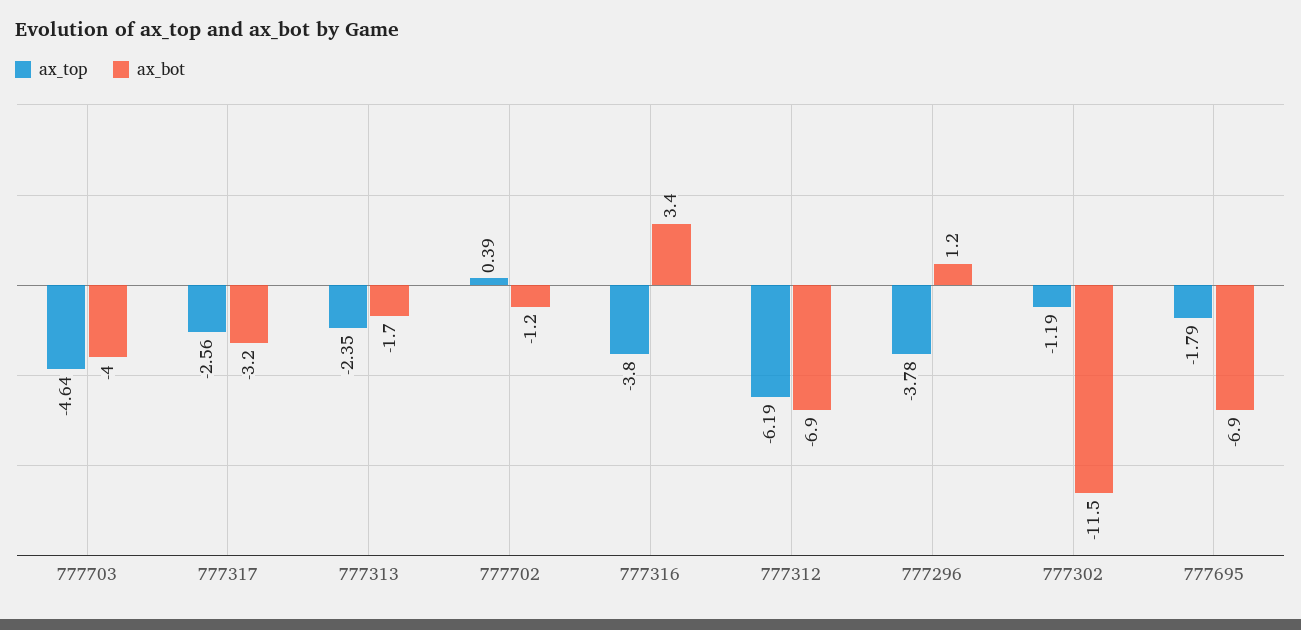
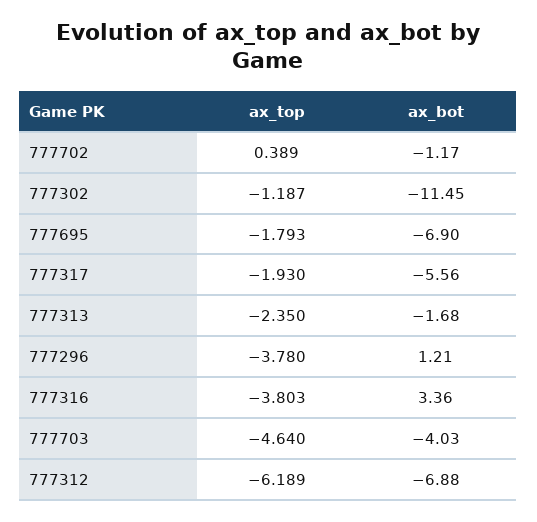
ax_top, 777317: -2.56 -> -1.93
ax_bot, 777317: -3.2 -> -5.56

